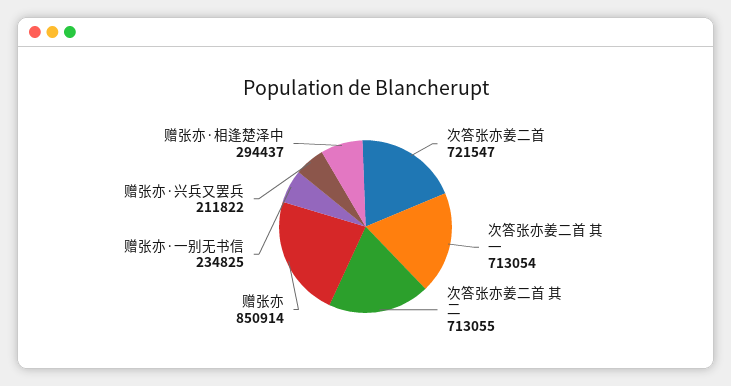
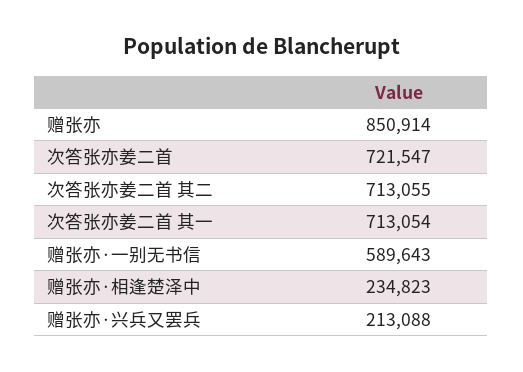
赠张亦·一别无书信: 234825 -> 589643
赠张亦·兴兵又罢兵: 211822 -> 213088
赠张亦·相逢楚泽中: 294437 -> 234823

